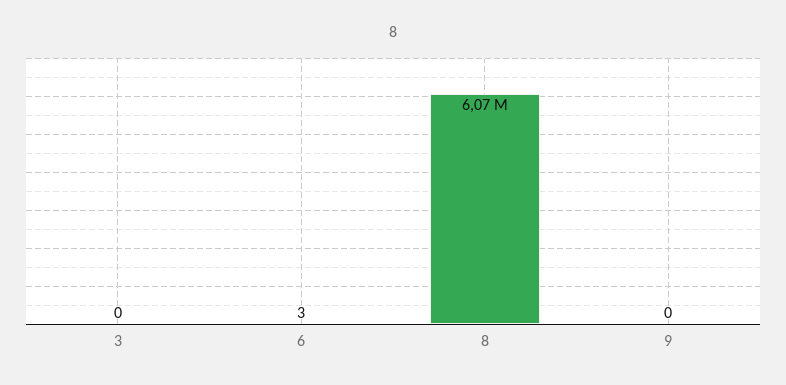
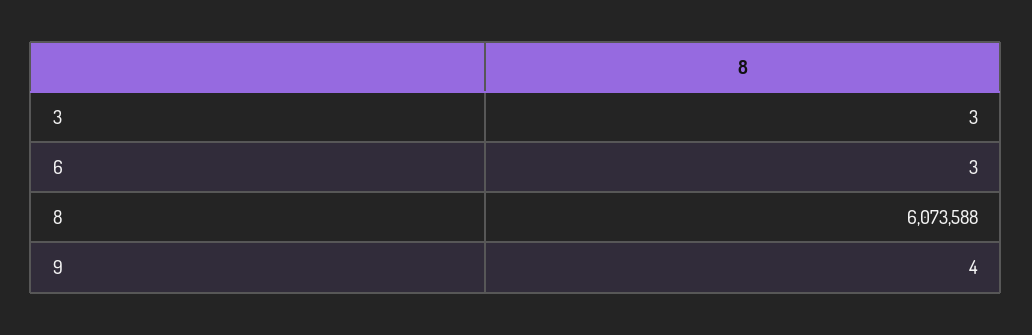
3: 0 -> 3
9: 0 -> 4

